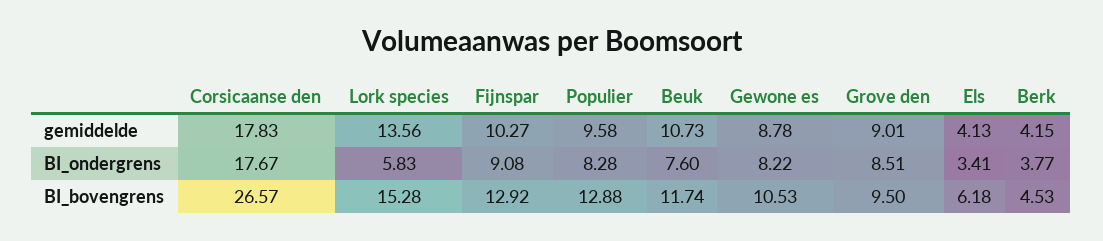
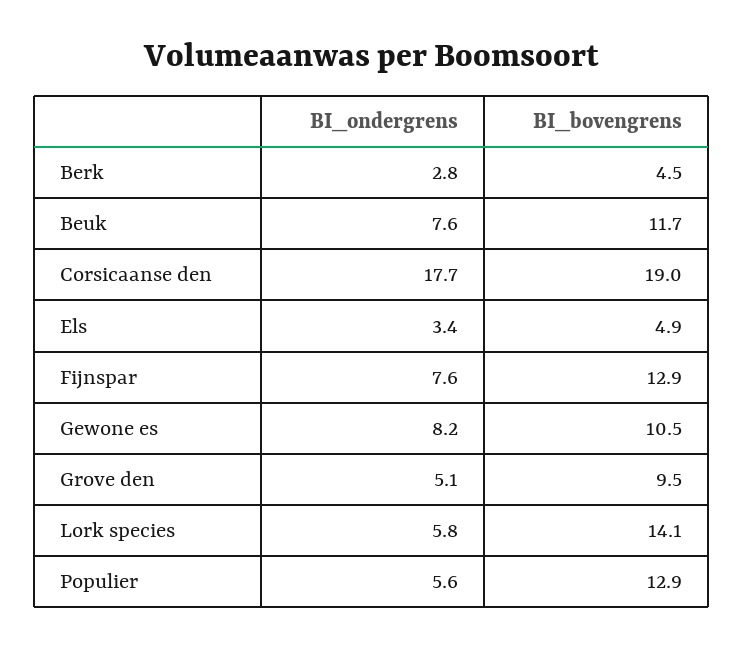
Corsicaanse den, gemiddelde: 17.83 -> none
Lork species, gemiddelde: 13.56 -> none
Fijnspar, gemiddelde: 10.27 -> none
Populier, gemiddelde: 9.58 -> none
Beuk, gemiddelde: 10.73 -> none
Gewone es, gemiddelde: 8.78 -> none
Grove den, gemiddelde: 9.01 -> none
Els, gemiddelde: 4.13 -> none
Berk, gemiddelde: 4.15 -> none
Fijnspar, BI_ondergrens: 9.08 -> 7.6
Populier, BI_ondergrens: 8.28 -> 5.6
Grove den, BI_ondergrens: 8.51 -> 5.1
Berk, BI_ondergrens: 3.77 -> 2.8
Corsicaanse den, BI_bovengrens: 26.57 -> 19
Lork species, BI_bovengrens: 15.28 -> 14.1
Els, BI_bovengrens: 6.18 -> 4.9

